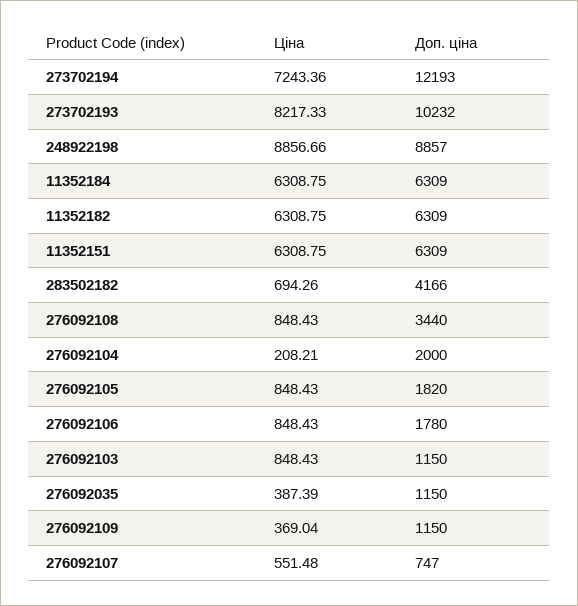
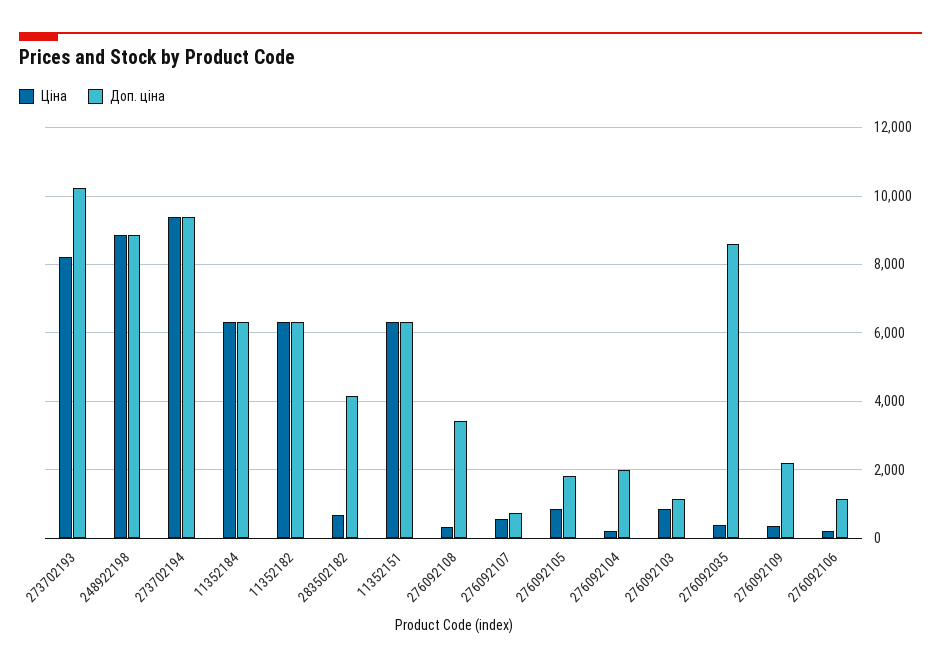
Ціна, 273702194: 7243.36 -> 9400
Доп. ціна, 273702194: 12193 -> 9400
Ціна, 276092108: 848.43 -> 400
Ціна, 276092106: 848.43 -> 200
Доп. ціна, 276092106: 1780 -> 1200
Доп. ціна, 276092035: 1150 -> 8600
Доп. ціна, 276092109: 1150 -> 2200

